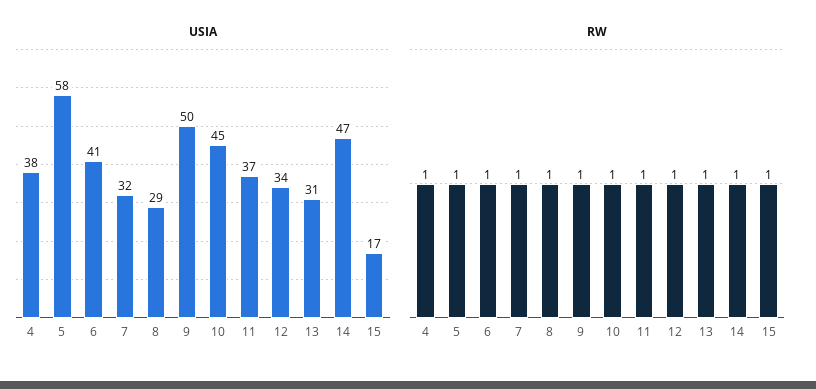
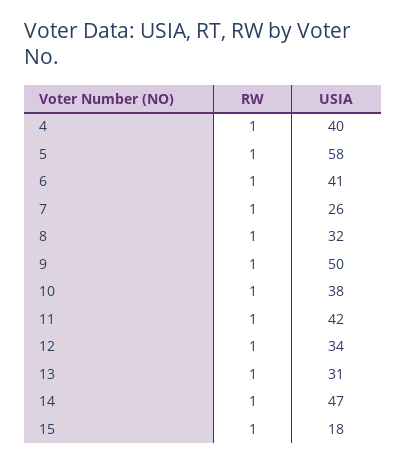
USIA, 4: 38 -> 40
USIA, 7: 32 -> 26
USIA, 8: 29 -> 32
USIA, 10: 45 -> 38
USIA, 11: 37 -> 42
USIA, 15: 17 -> 18

